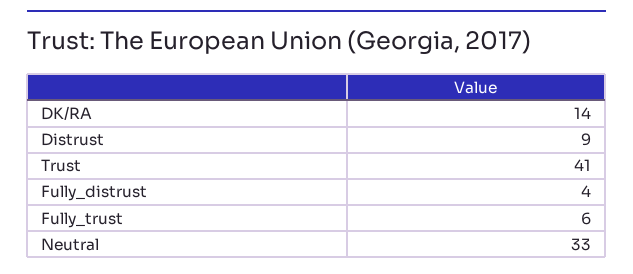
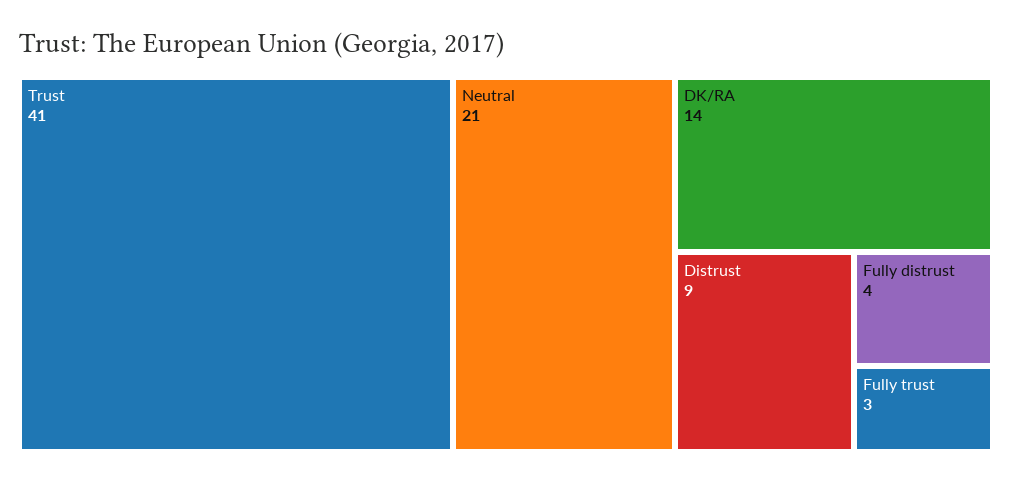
Fully_trust: 6 -> 3
Neutral: 33 -> 21

